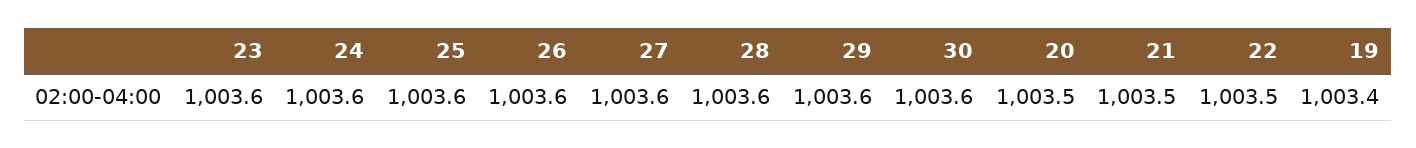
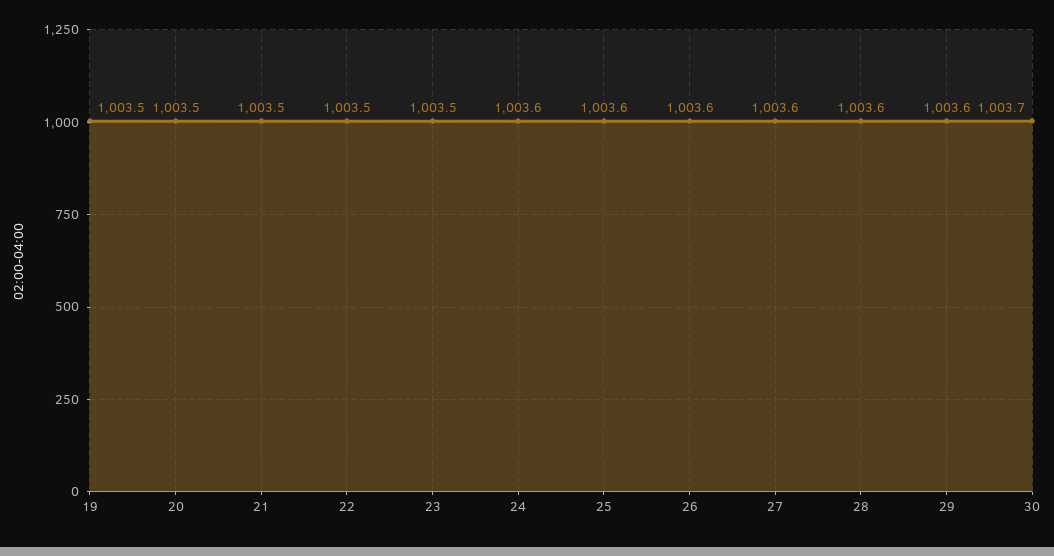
23: 1003.6 -> 1003.5
30: 1003.6 -> 1003.7
19: 1003.4 -> 1003.5

